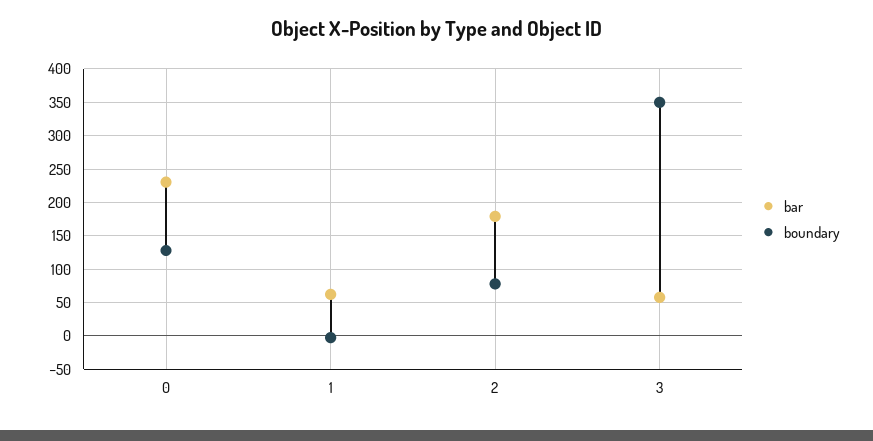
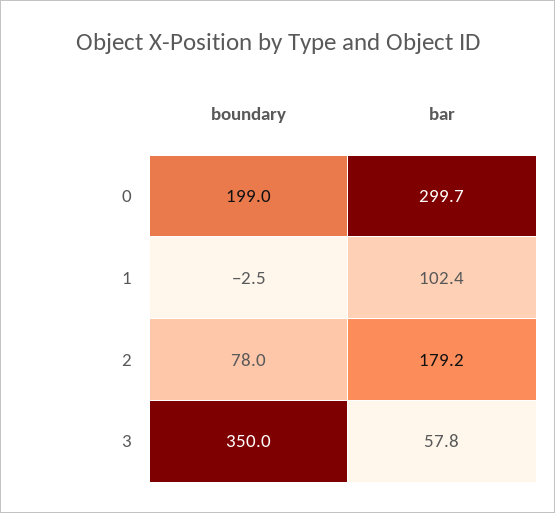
bar, 0: 230 -> 299.7
boundary, 0: 130 -> 199
bar, 1: 60 -> 102.4

